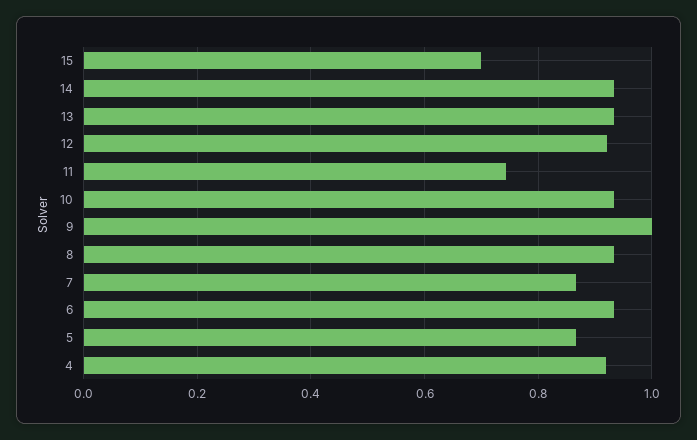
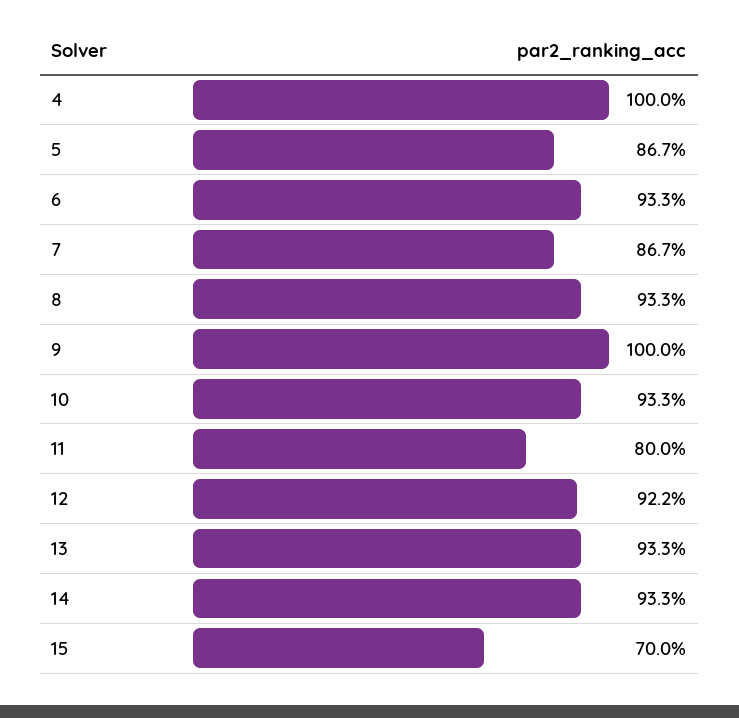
11: 0.74 -> 0.8
4: 0.92 -> 1

